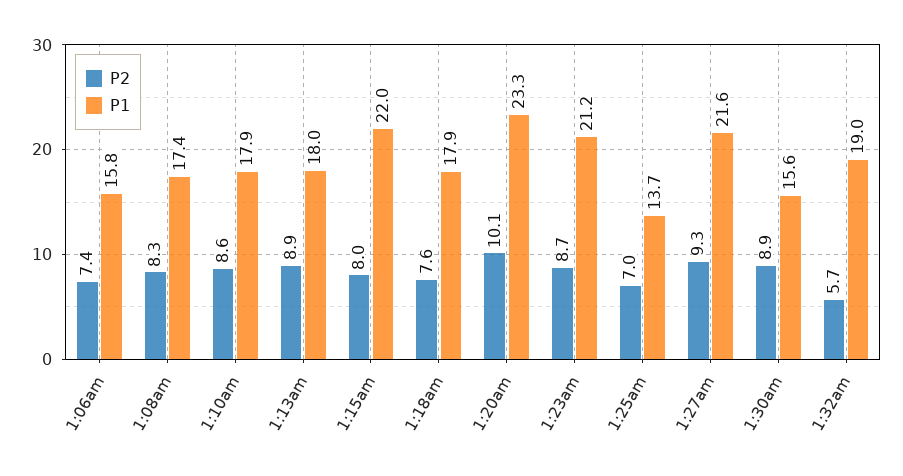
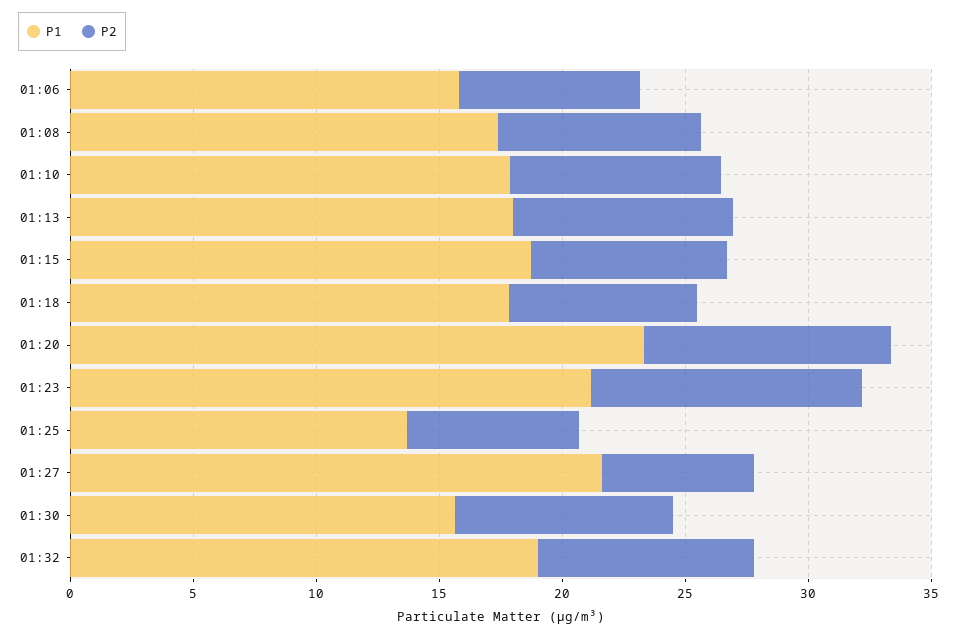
P1, 1:15am: 22 -> 19
P2, 1:23am: 8.7 -> 11
P2, 1:27am: 9.3 -> 6
P2, 1:32am: 5.7 -> 9

